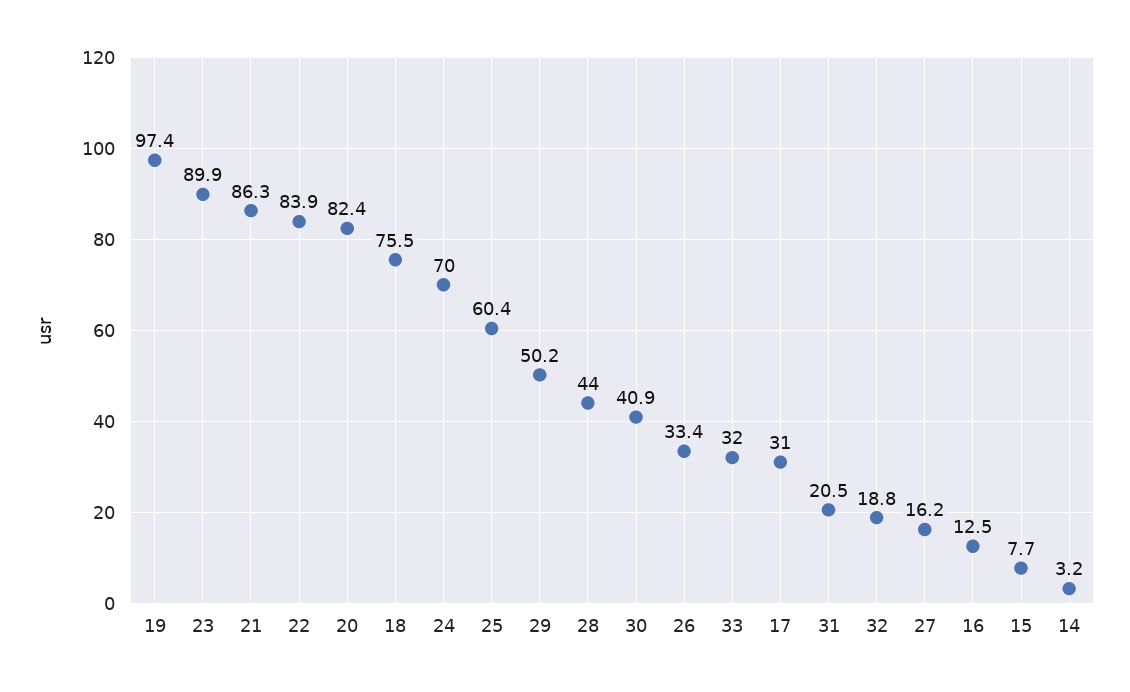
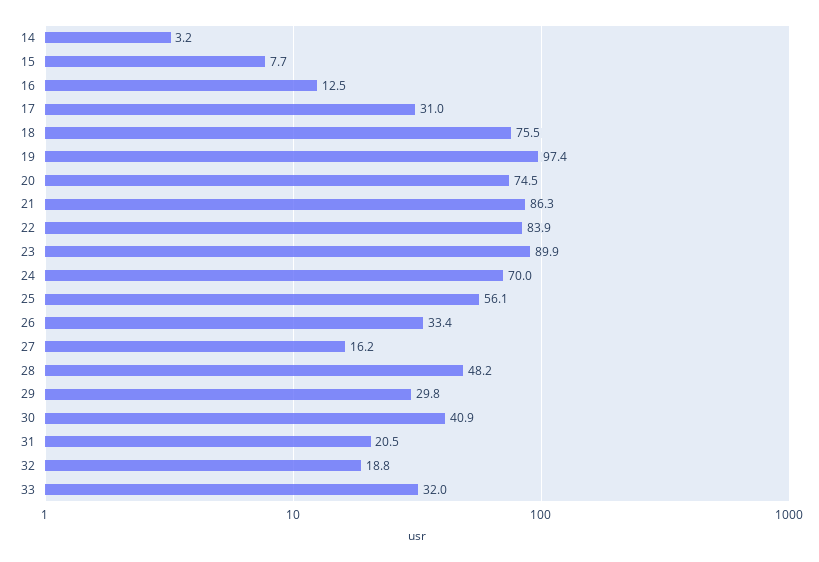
20: 82.4 -> 74.5
25: 60.4 -> 56.1
29: 50.2 -> 29.8
28: 44 -> 48.2

